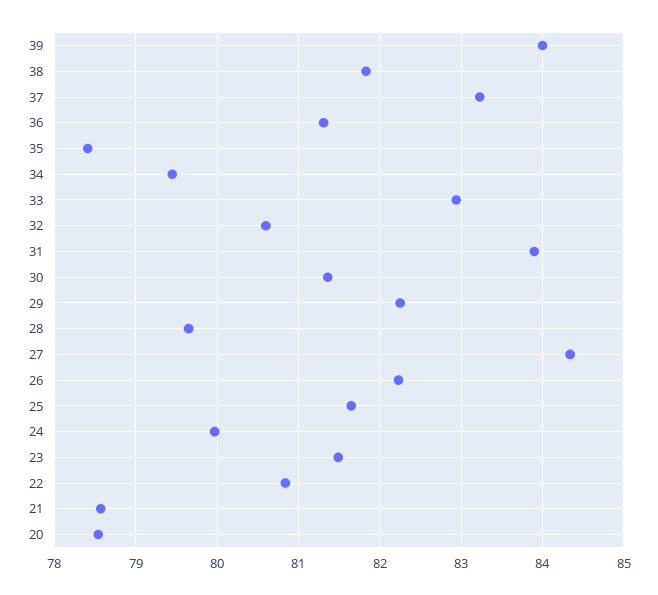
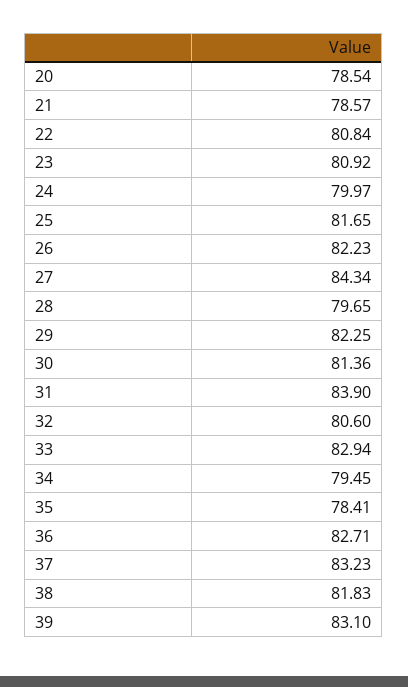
39: 84 -> 83.1
36: 81.3 -> 82.71
23: 81.5 -> 80.92

